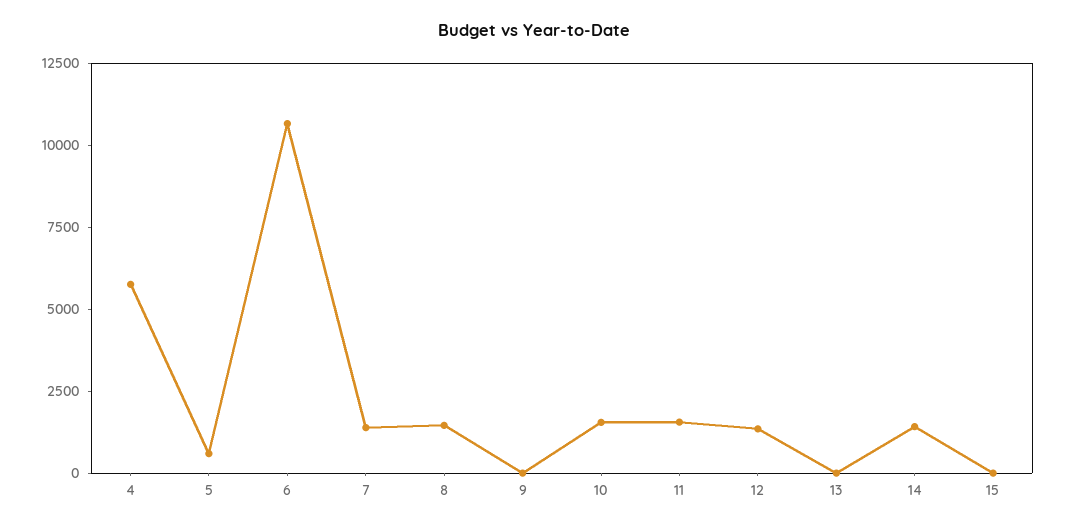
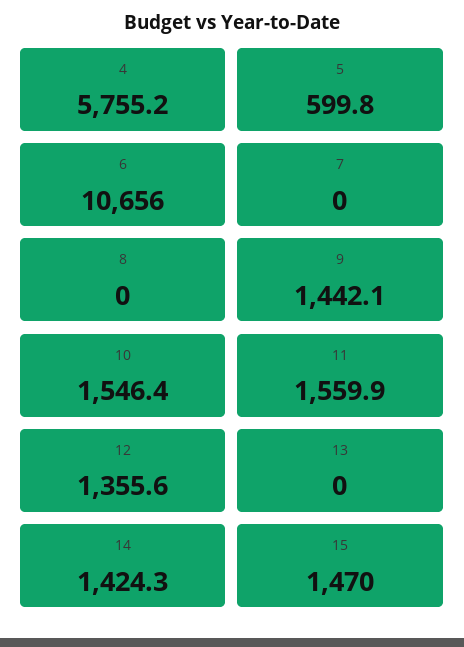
7: 1500 -> 0
8: 1500 -> 0
9: 0 -> 1442.1
15: 0 -> 1470

